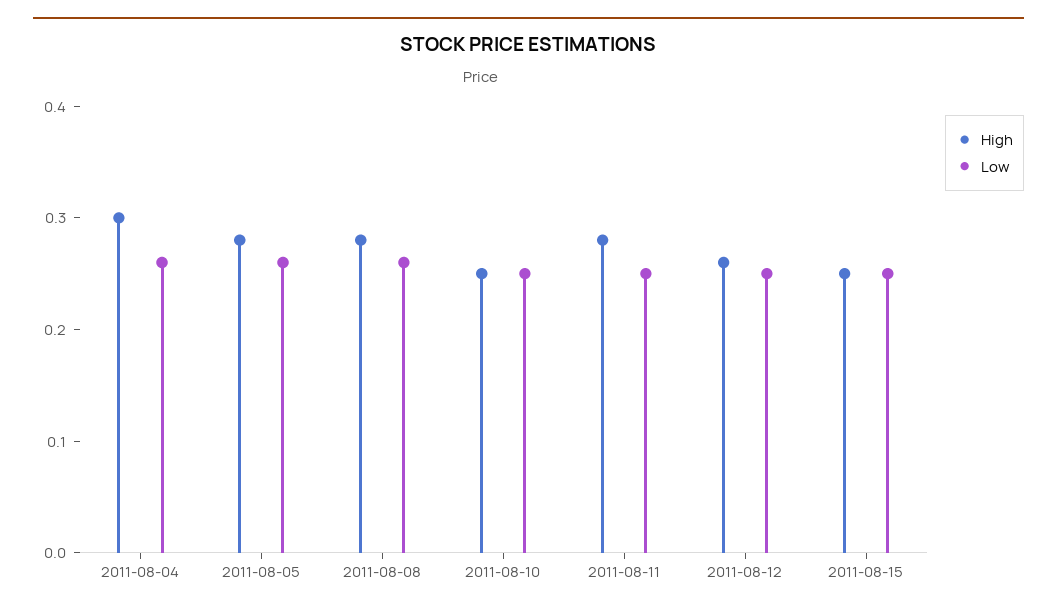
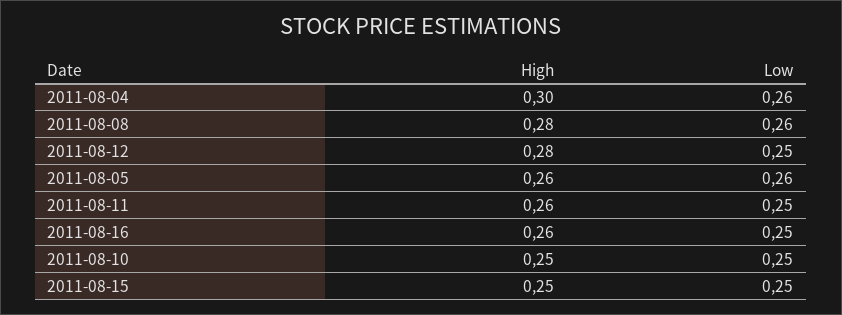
High, 2011-08-05: 0.28 -> 0.26
High, 2011-08-11: 0.28 -> 0.26
High, 2011-08-12: 0.26 -> 0.28
High, 2011-08-16: none -> 0.26
Low, 2011-08-16: none -> 0.25

